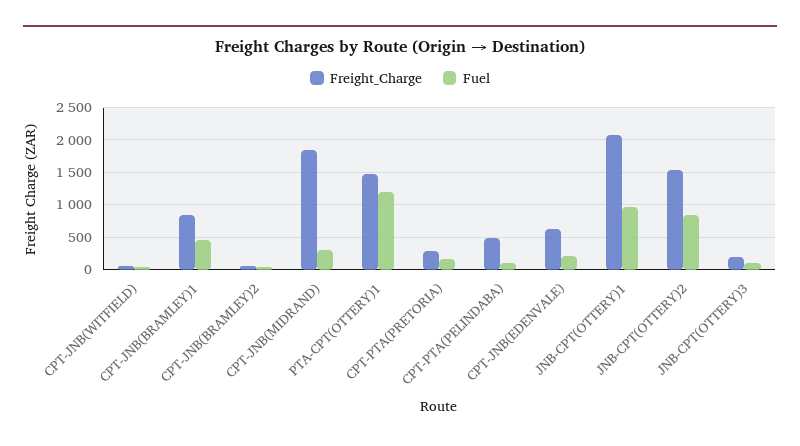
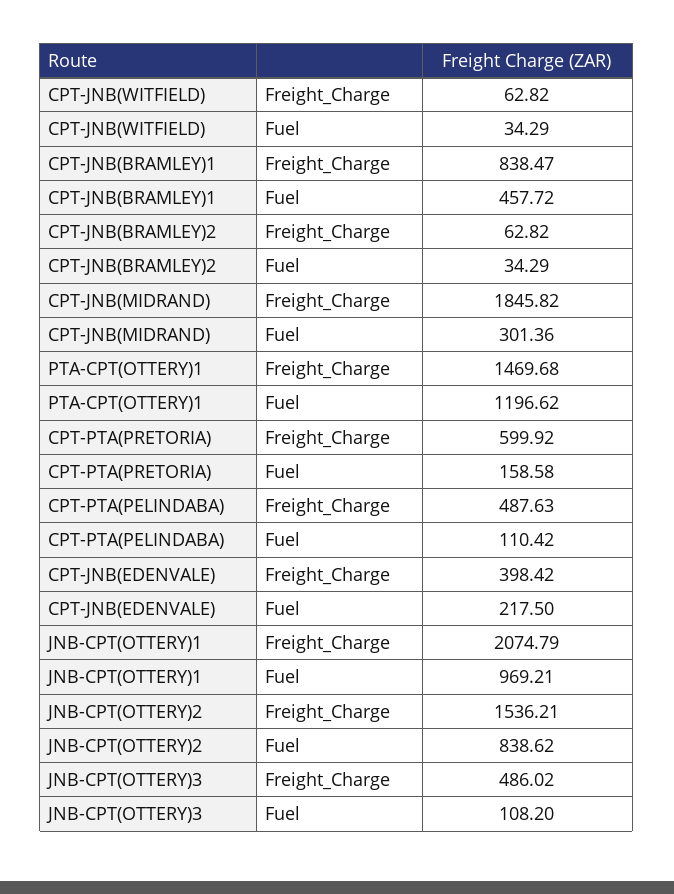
Freight_Charge, CPT-PTA(PRETORIA): 300 -> 599.92
Freight_Charge, CPT-JNB(EDENVALE): 600 -> 398.42
Freight_Charge, JNB-CPT(OTTERY)3: 200 -> 486.02

